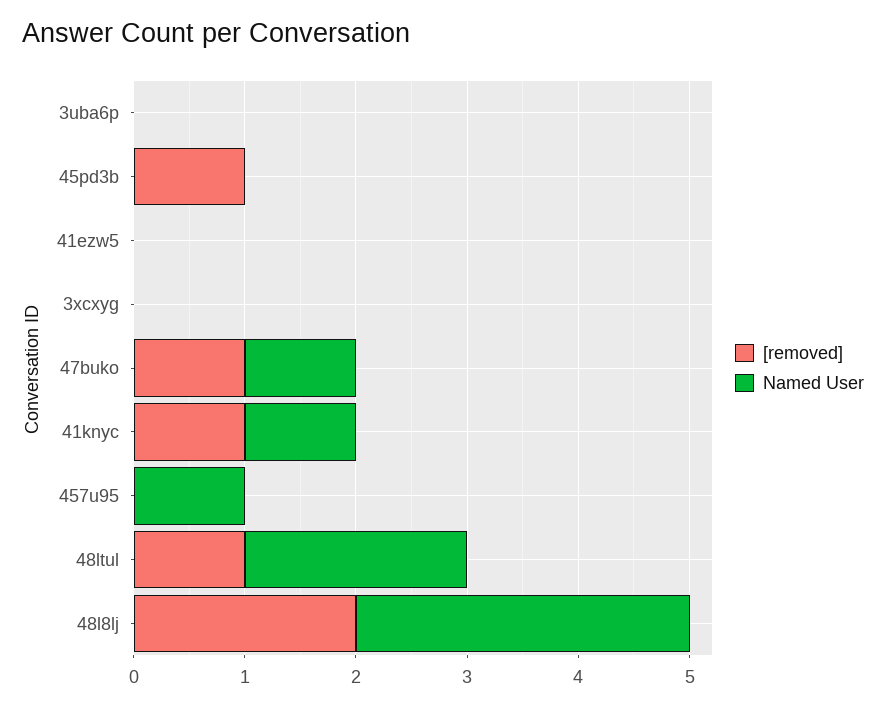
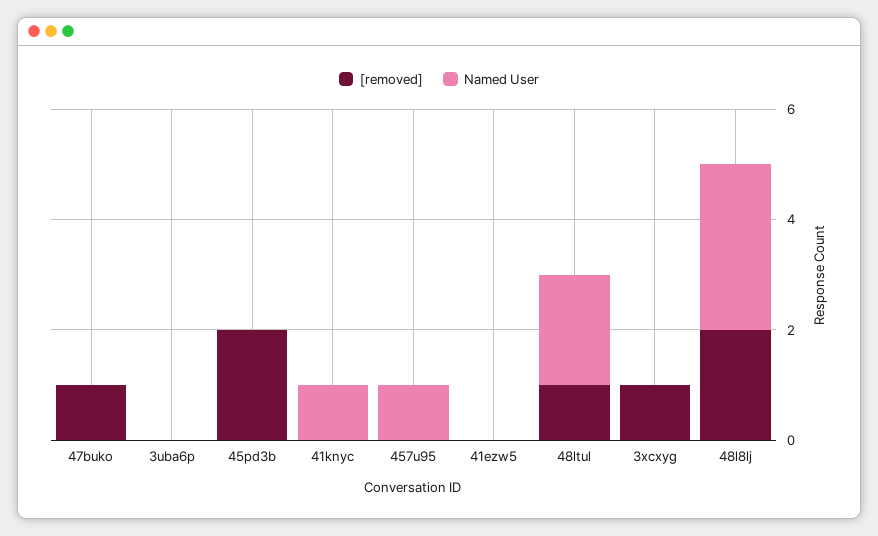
[removed], 45pd3b: 1 -> 2
[removed], 3xcxyg: 0 -> 1
Named User, 47buko: 1 -> 0
[removed], 41knyc: 1 -> 0

